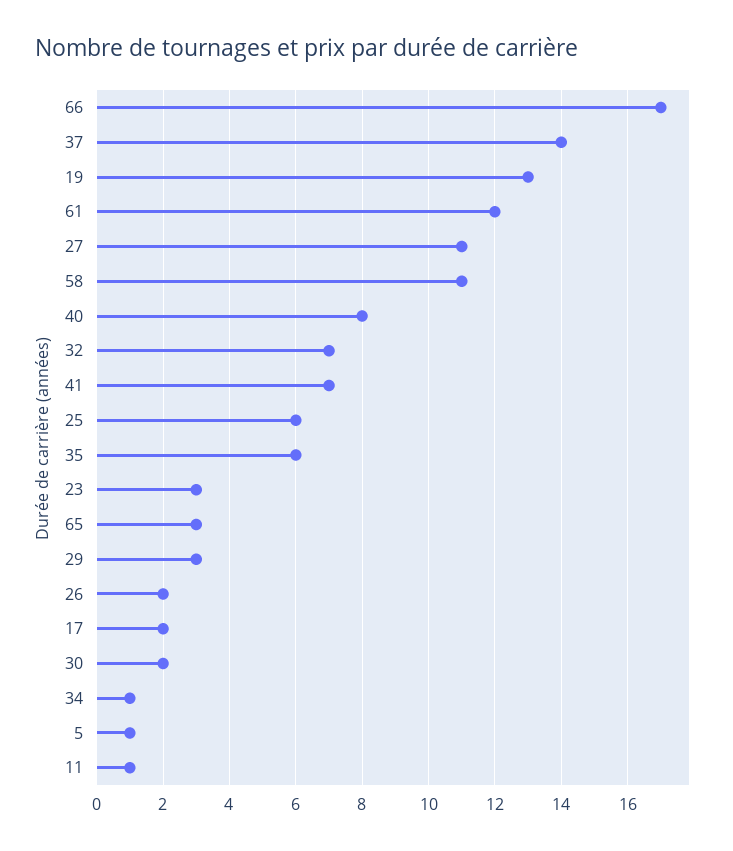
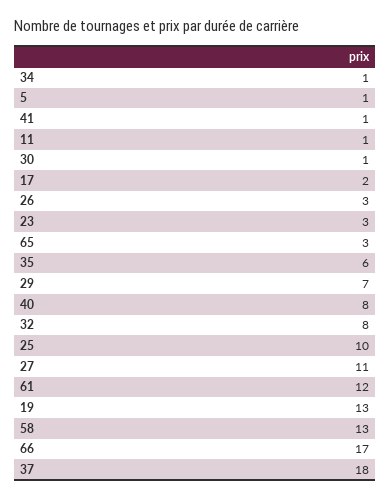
37: 14 -> 18
58: 11 -> 13
32: 7 -> 8
41: 7 -> 1
25: 6 -> 10
29: 3 -> 7
26: 2 -> 3
30: 2 -> 1

